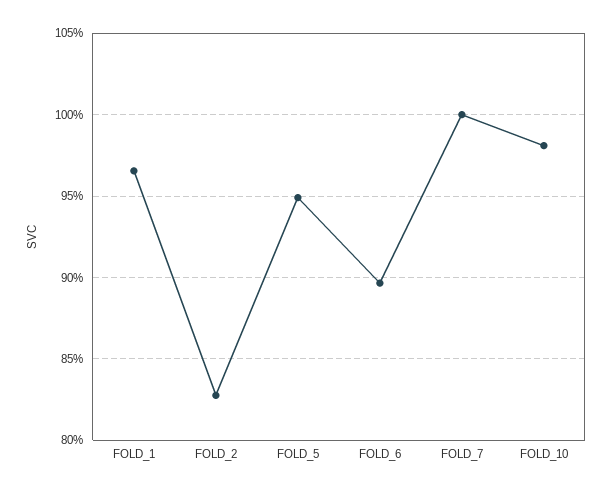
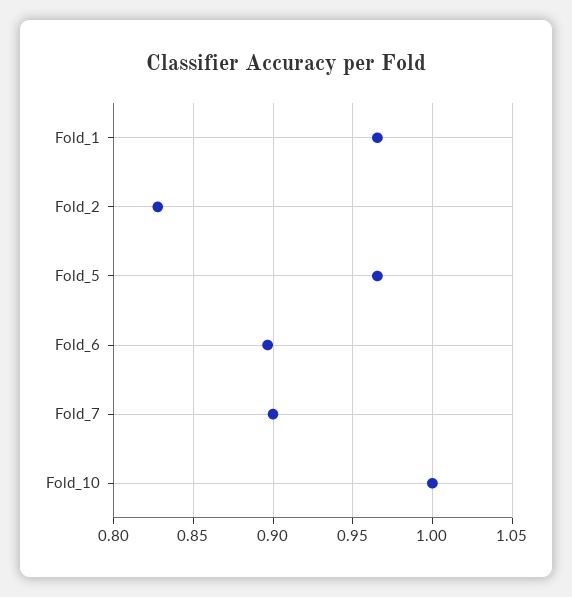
FOLD_5: 0.95 -> 0.965
FOLD_7: 1 -> 0.9
FOLD_10: 0.98 -> 1

